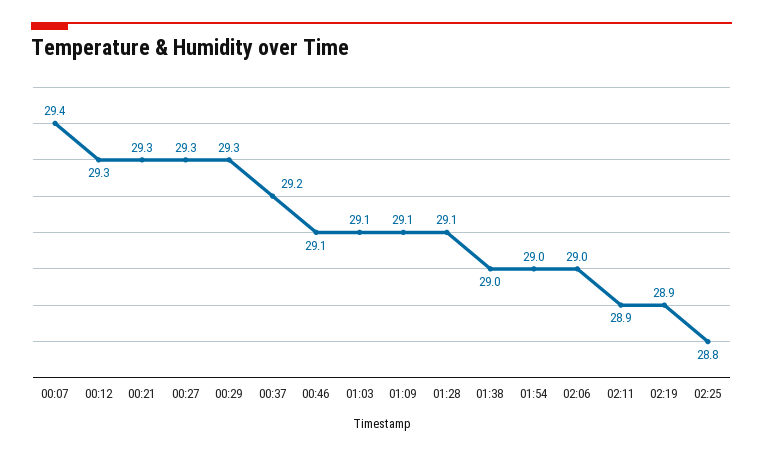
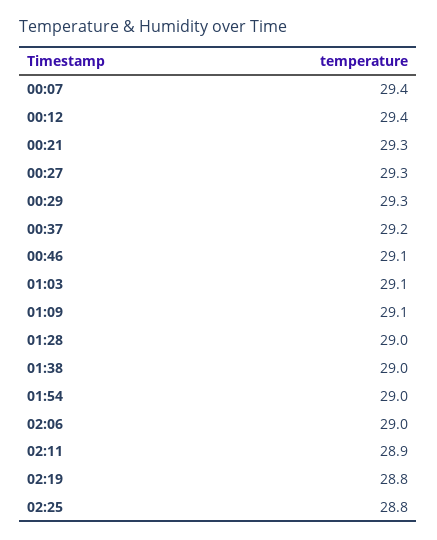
00:12: 29.3 -> 29.4
01:28: 29.1 -> 29
02:19: 28.9 -> 28.8

